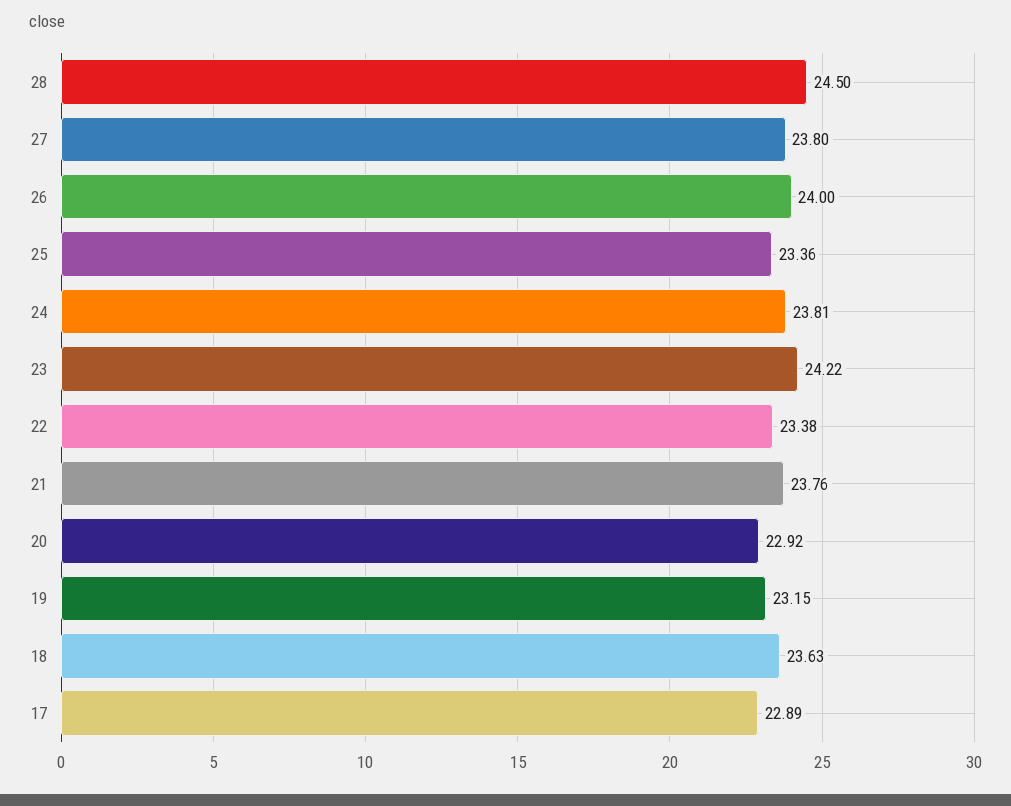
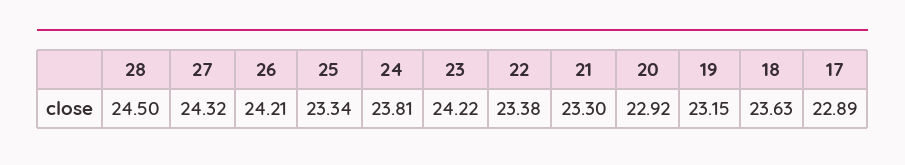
27: 23.8 -> 24.32
26: 24 -> 24.21
25: 23.36 -> 23.34
21: 23.76 -> 23.3

